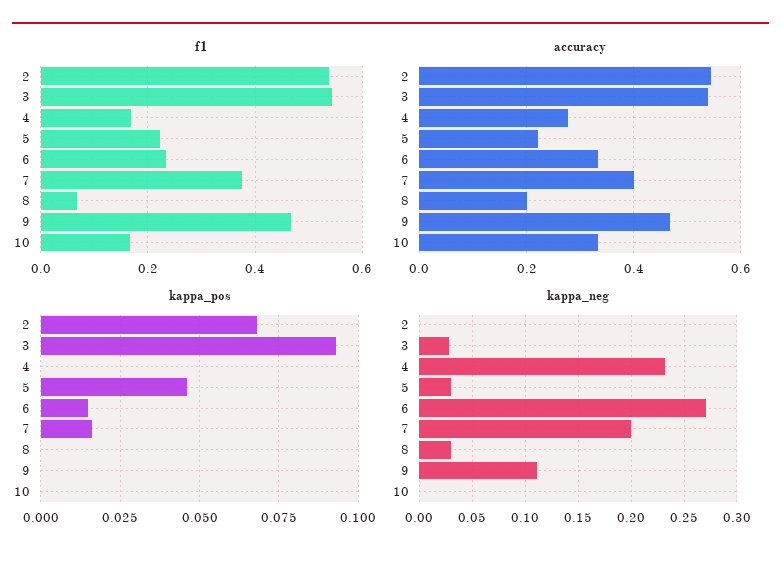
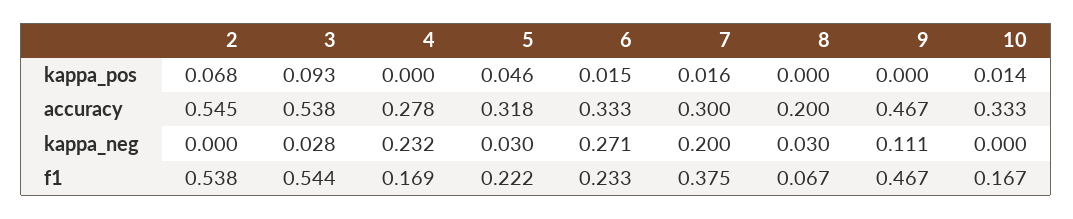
accuracy, 5: 0.22 -> 0.318
accuracy, 7: 0.4 -> 0.3
kappa_pos, 10: 0 -> 0.014

